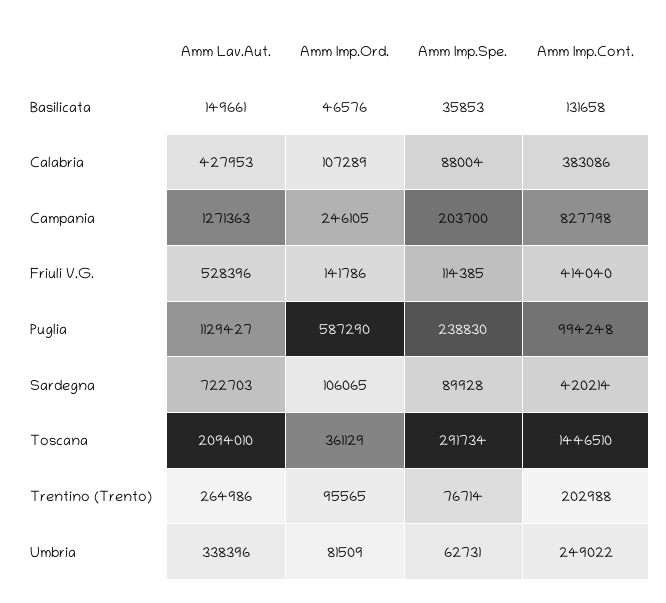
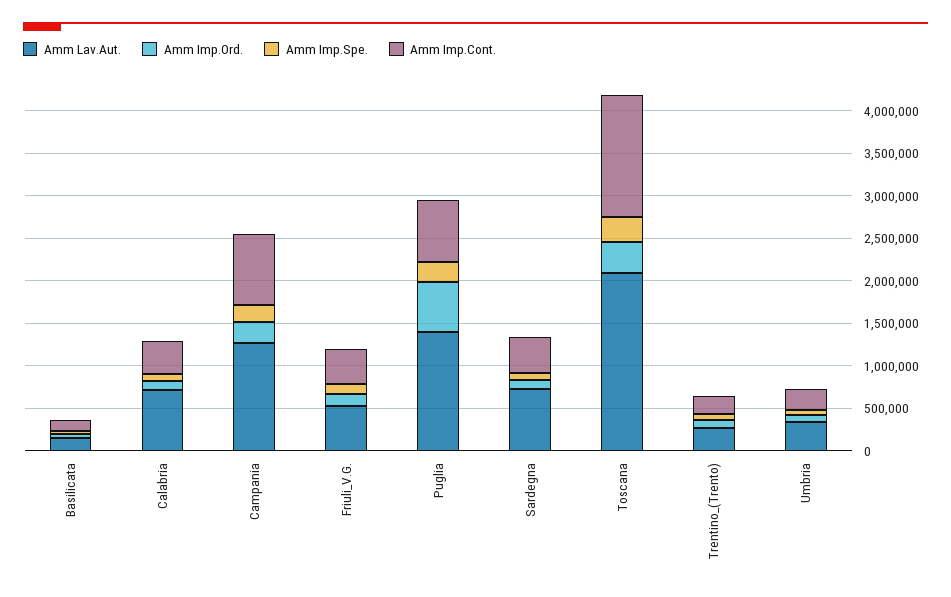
Amm Lav.Aut., Calabria: 427953 -> 700000
Amm Lav.Aut., Puglia: 1129427 -> 1400000
Amm Imp.Cont., Puglia: 994248 -> 700000

